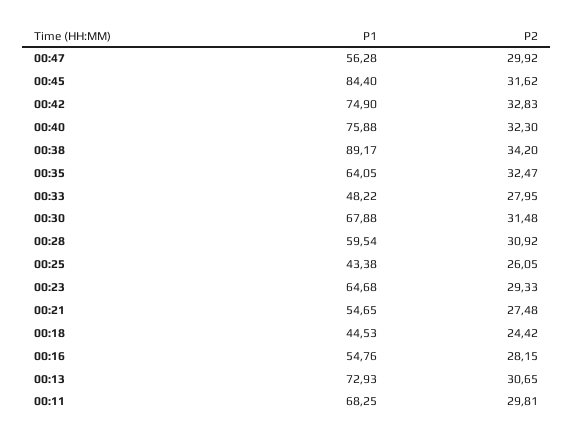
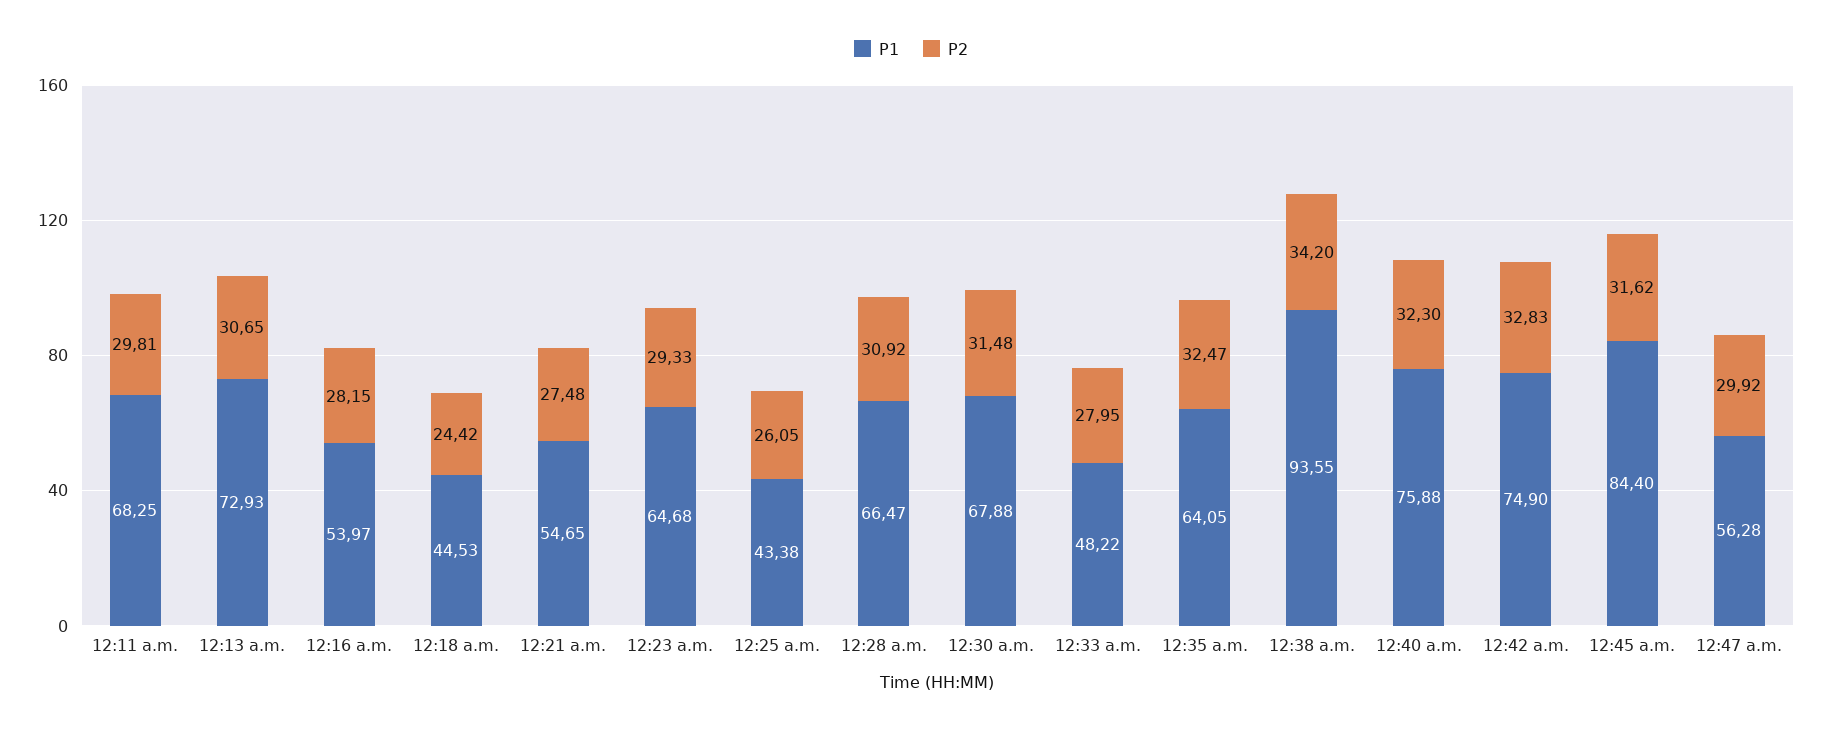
P1, 00:38: 89.17 -> 93.55
P1, 00:28: 59.54 -> 66.47
P1, 00:16: 54.76 -> 53.97

